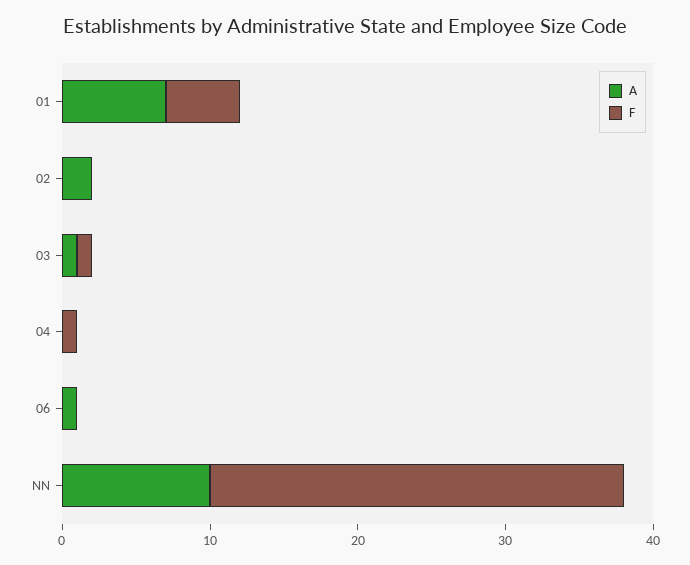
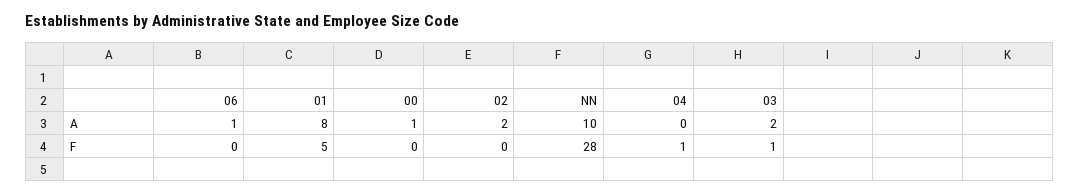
A, 01: 7 -> 8
A, 03: 1 -> 2
A, 00: none -> 1
F, 00: none -> 0

